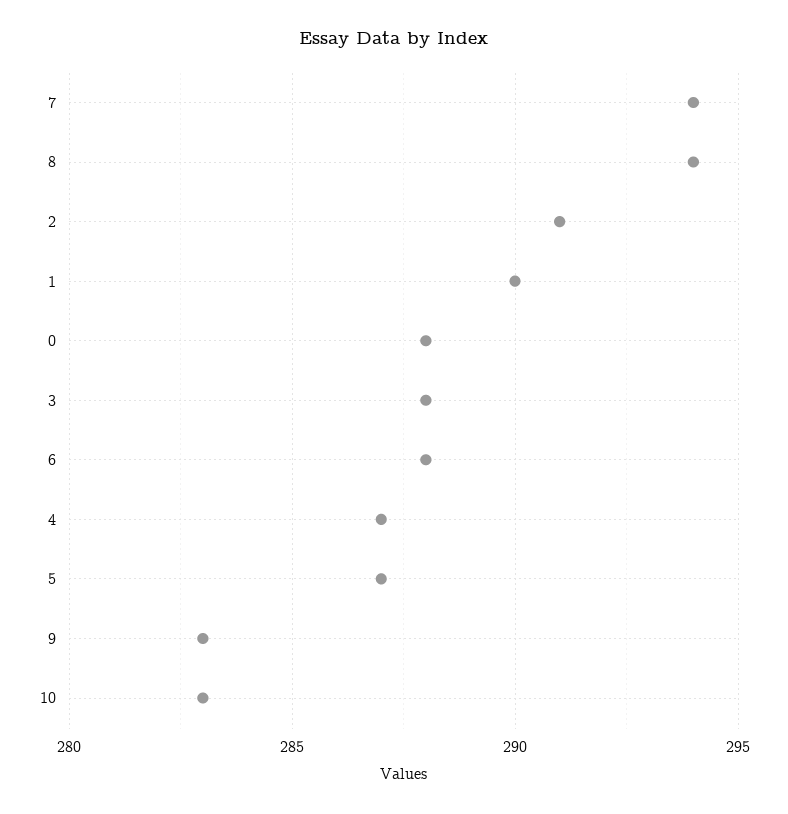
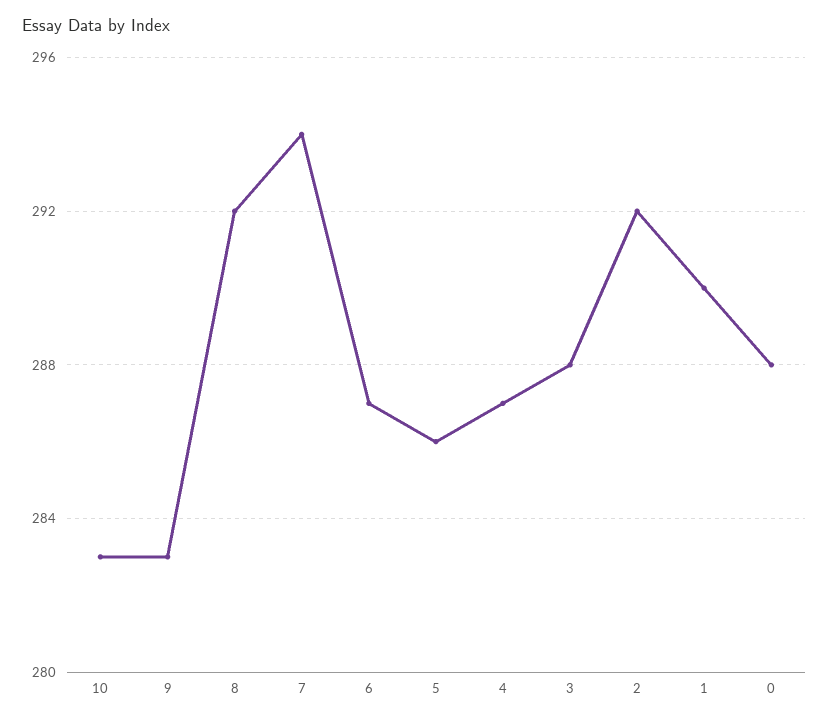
8: 294 -> 292
2: 291 -> 292
6: 288 -> 287
5: 287 -> 286

